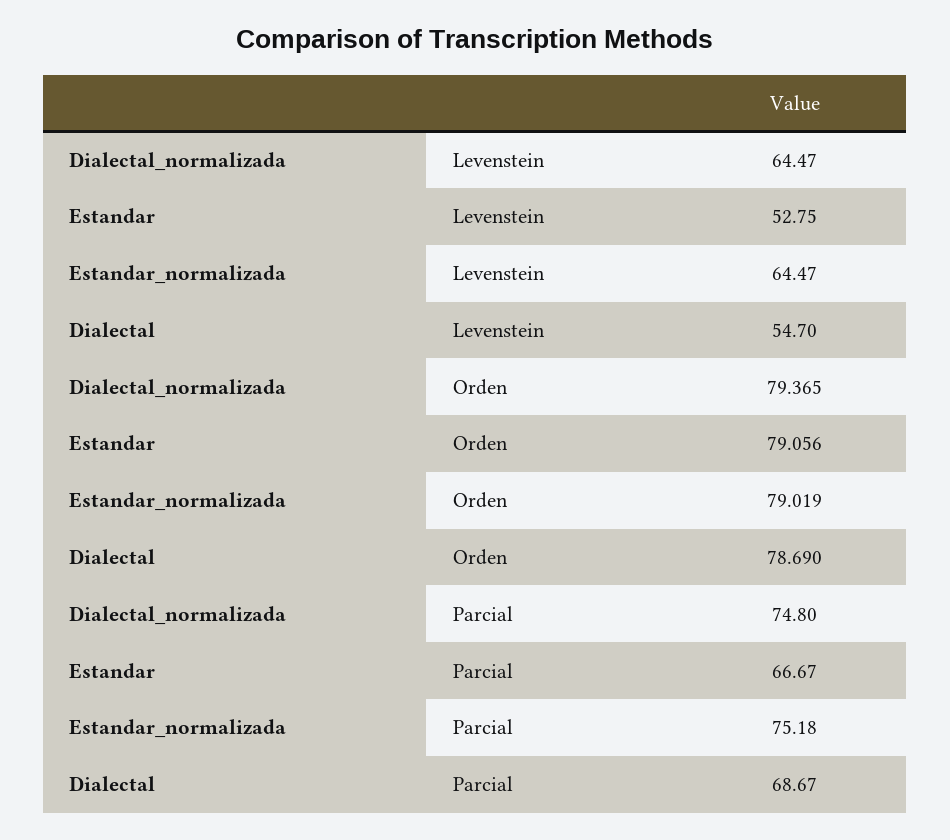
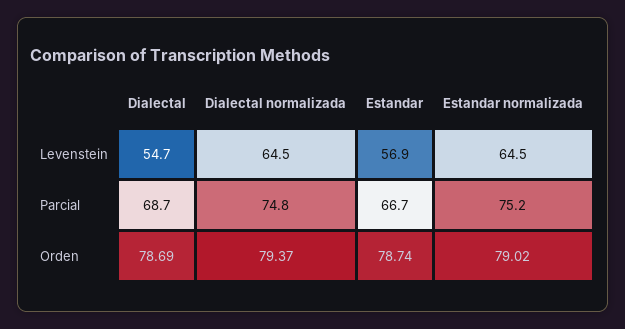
Estandar, Levenstein: 52.75 -> 56.9
Estandar, Orden: 79.056 -> 78.74

